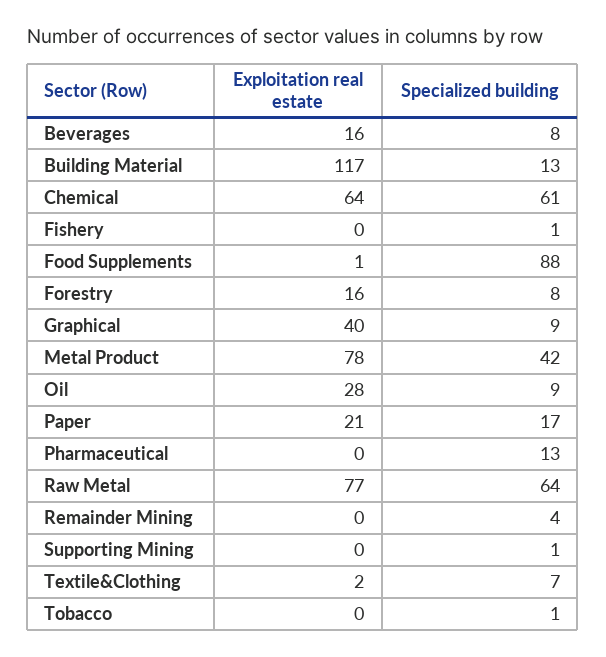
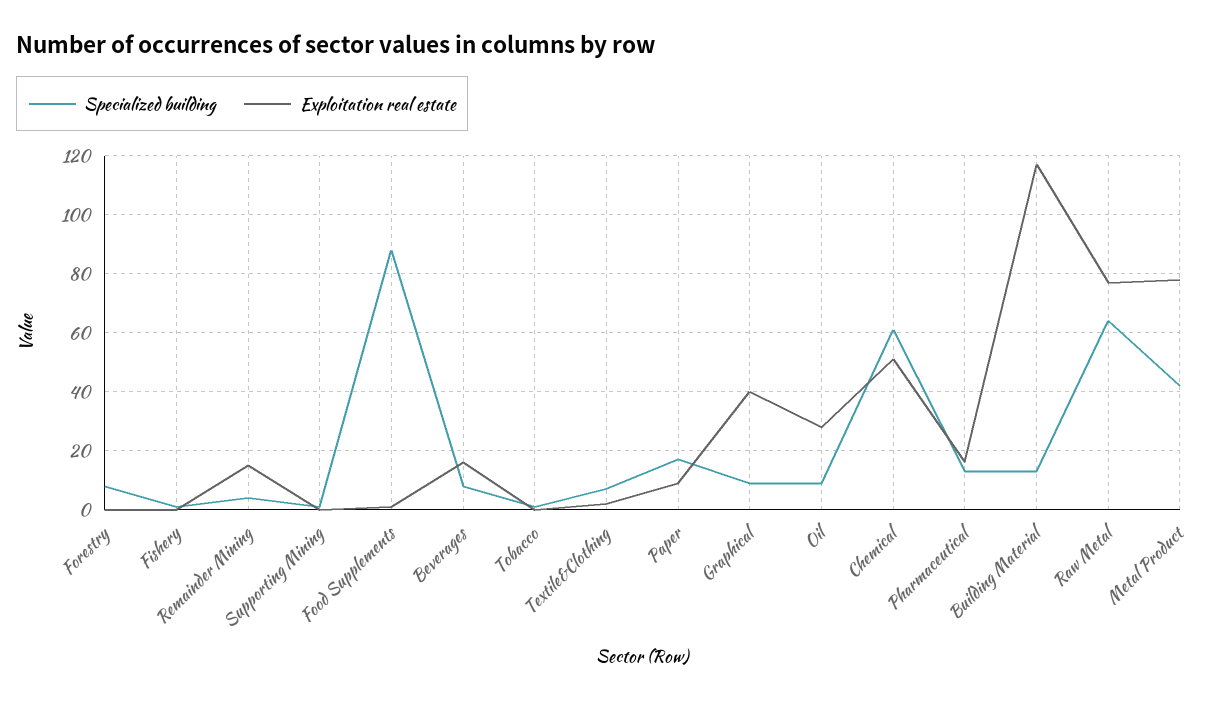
Exploitation real estate, Chemical: 64 -> 50
Exploitation real estate, Forestry: 16 -> 0
Exploitation real estate, Paper: 21 -> 10
Exploitation real estate, Pharmaceutical: 0 -> 15
Exploitation real estate, Remainder Mining: 0 -> 15

